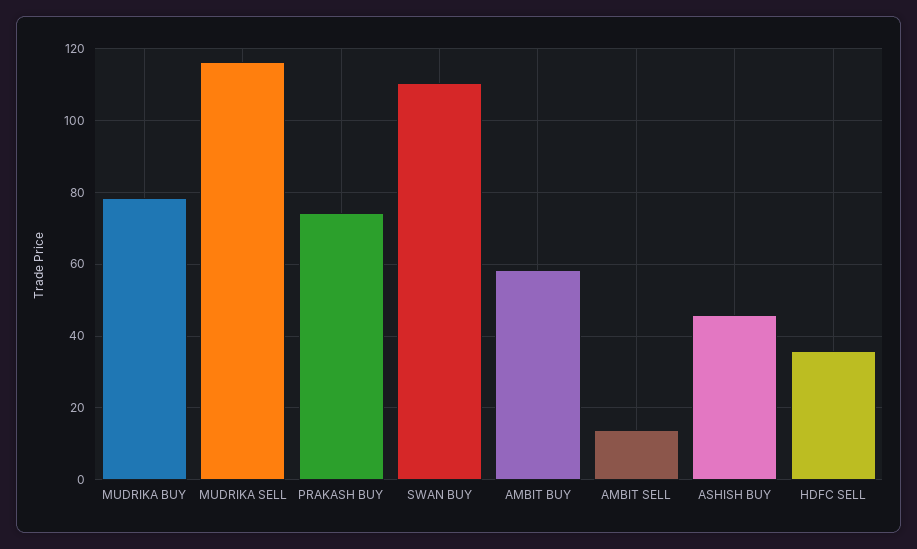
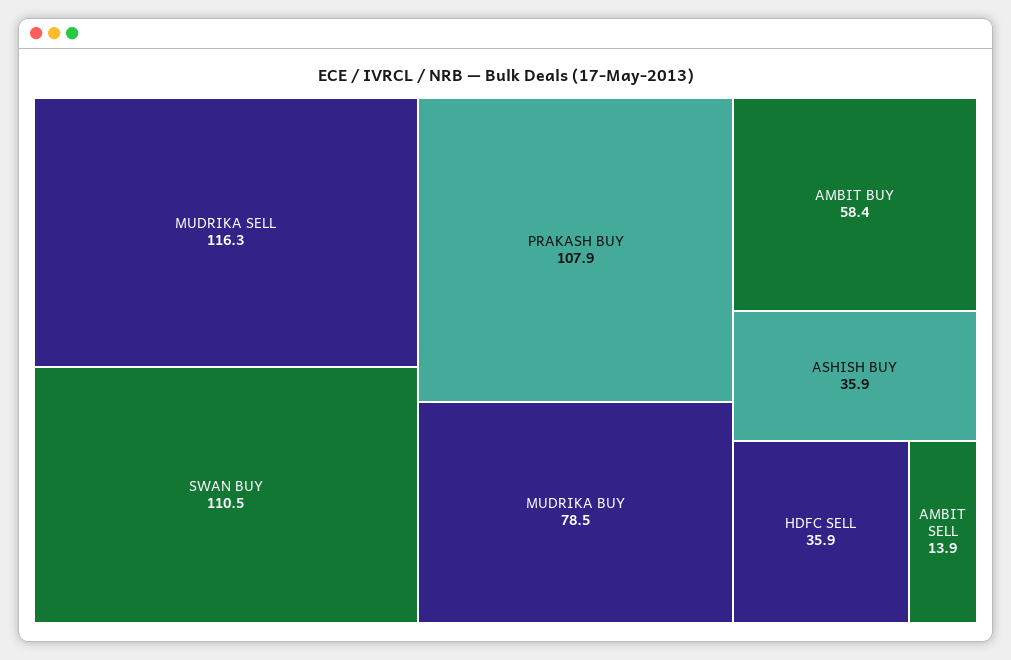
PRAKASH BUY: 74 -> 107.9
ASHISH BUY: 46 -> 35.9

